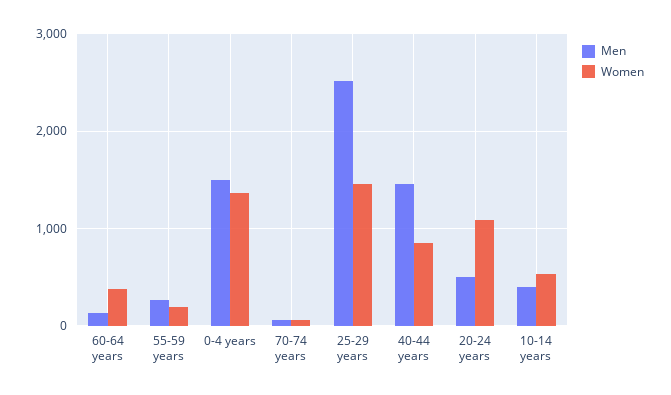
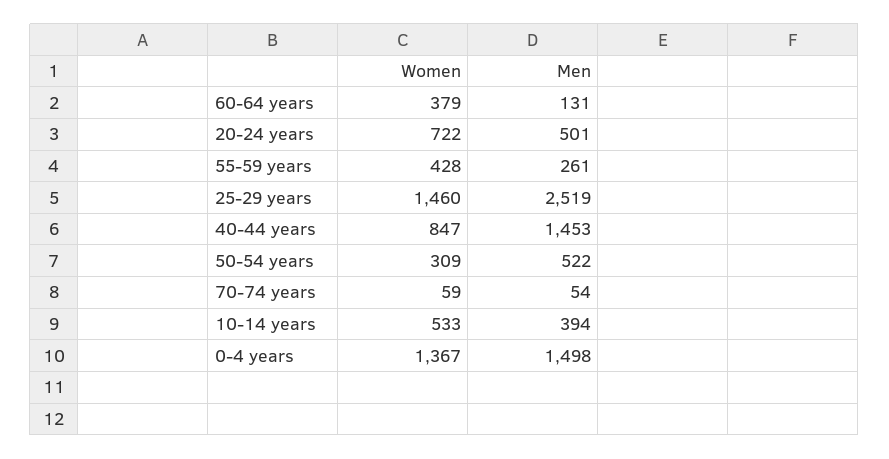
Women, 55-59 years: 200 -> 428
Women, 20-24 years: 1100 -> 722
Women, 50-54 years: none -> 309
Men, 50-54 years: none -> 522

